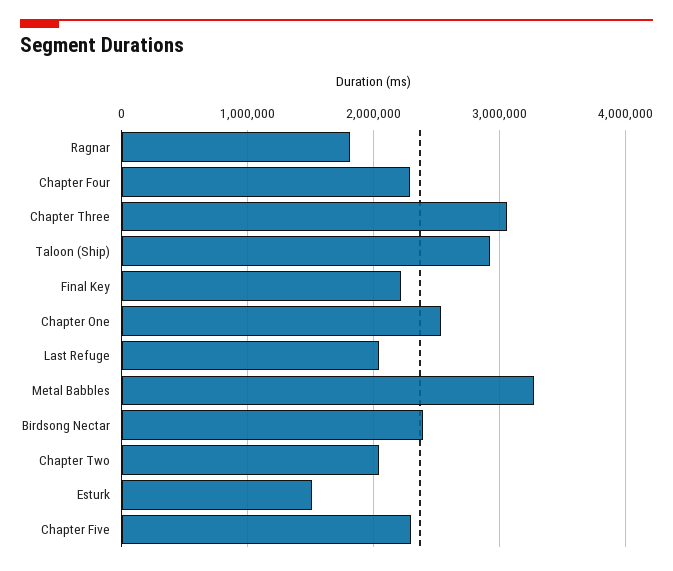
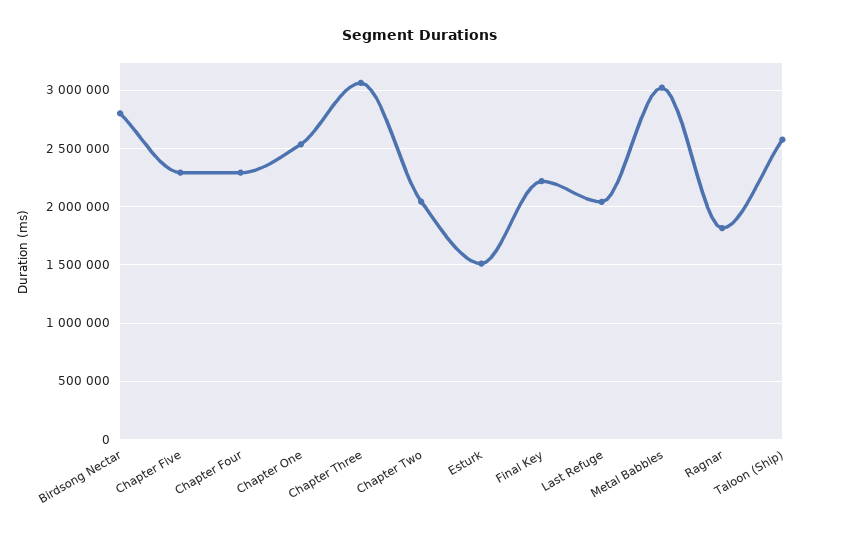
Taloon (Ship): 2900000 -> 2600000
Metal Babbles: 3300000 -> 3000000
Birdsong Nectar: 2400000 -> 2800000

